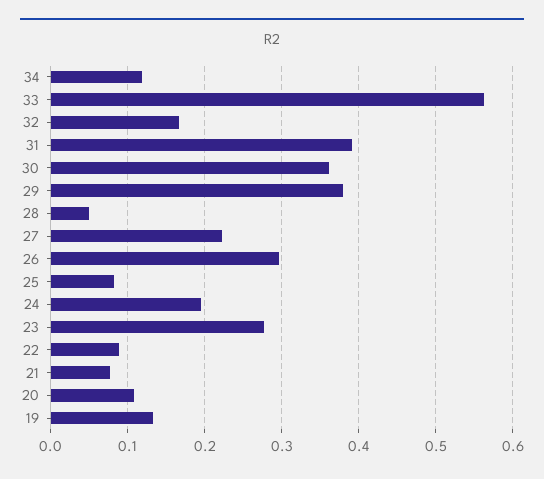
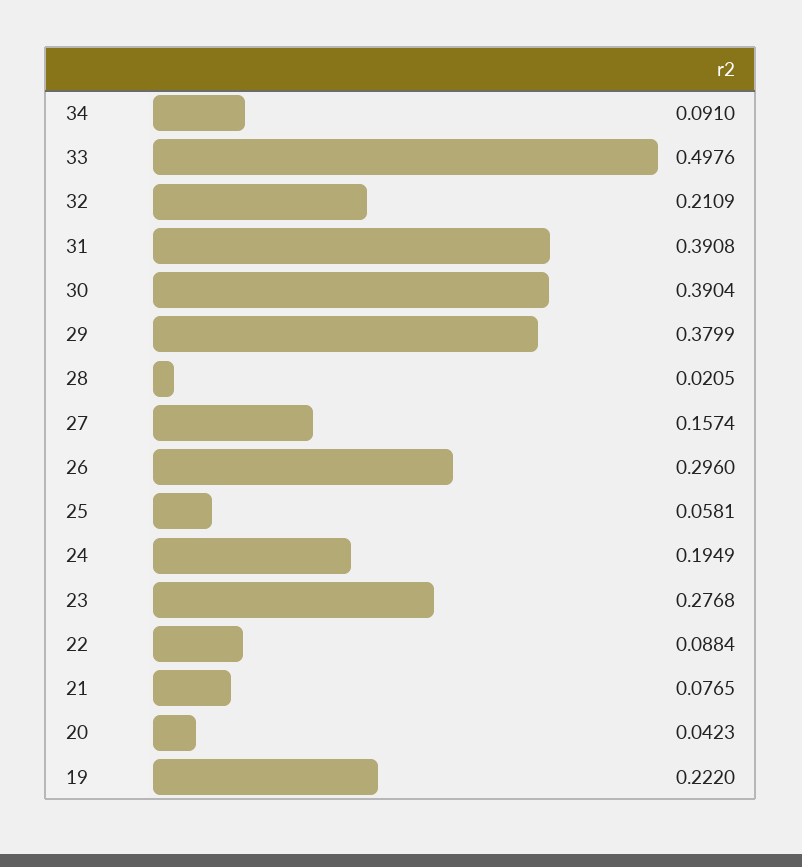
34: 0.12 -> 0.091
33: 0.56 -> 0.4976
32: 0.17 -> 0.2109
30: 0.36 -> 0.3904
28: 0.05 -> 0.0205
27: 0.22 -> 0.1574
25: 0.08 -> 0.0581
20: 0.11 -> 0.0423
19: 0.13 -> 0.222

